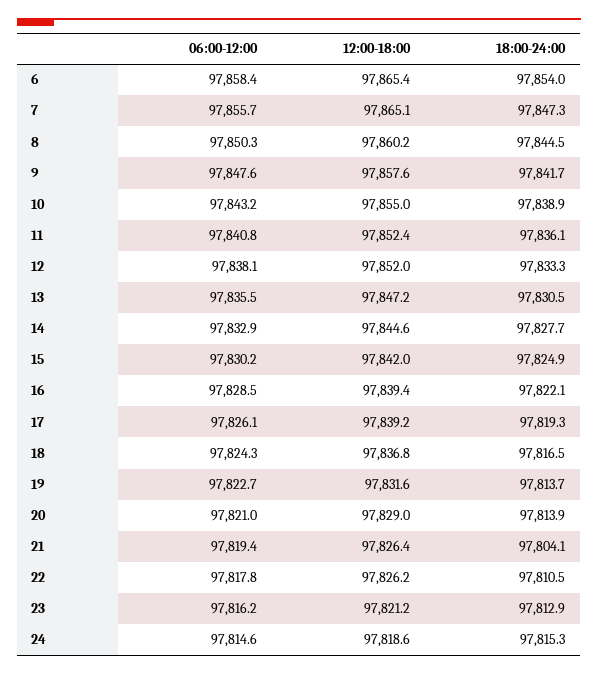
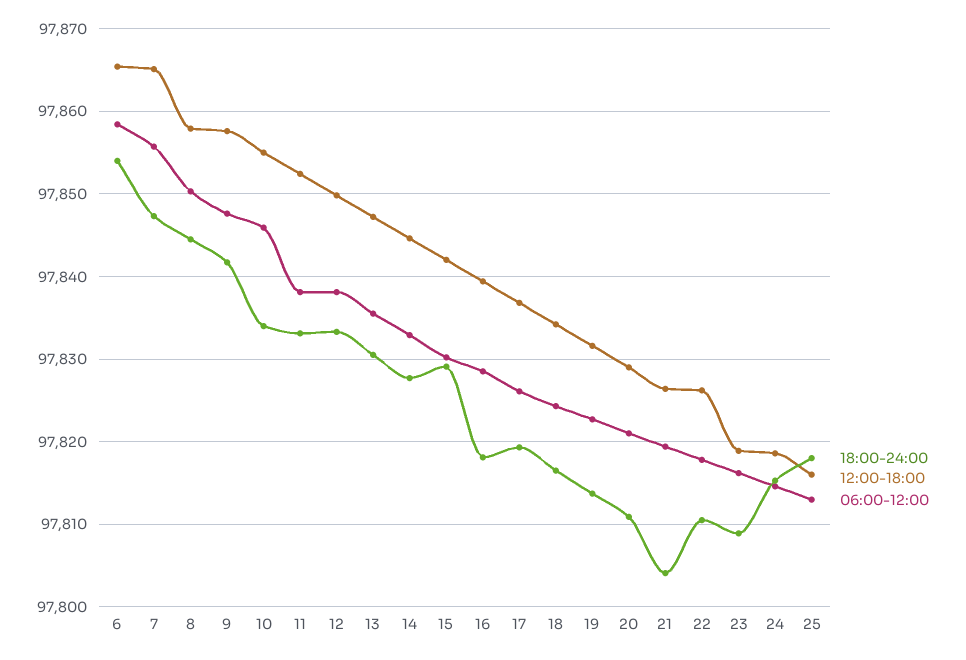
12:00-18:00, 8: 97860.2 -> 97858
06:00-12:00, 10: 97843.2 -> 97846
18:00-24:00, 10: 97838.9 -> 97834
06:00-12:00, 11: 97840.8 -> 97838
18:00-24:00, 11: 97836.1 -> 97833
12:00-18:00, 12: 97852 -> 97850
18:00-24:00, 15: 97824.9 -> 97829
18:00-24:00, 16: 97822.1 -> 97818
12:00-18:00, 17: 97839.2 -> 97837
12:00-18:00, 18: 97836.8 -> 97834
18:00-24:00, 20: 97813.9 -> 97811
12:00-18:00, 23: 97821.2 -> 97819
18:00-24:00, 23: 97812.9 -> 97809
18:00-24:00, 25: none -> 97818
12:00-18:00, 25: none -> 97816
06:00-12:00, 25: none -> 97813

